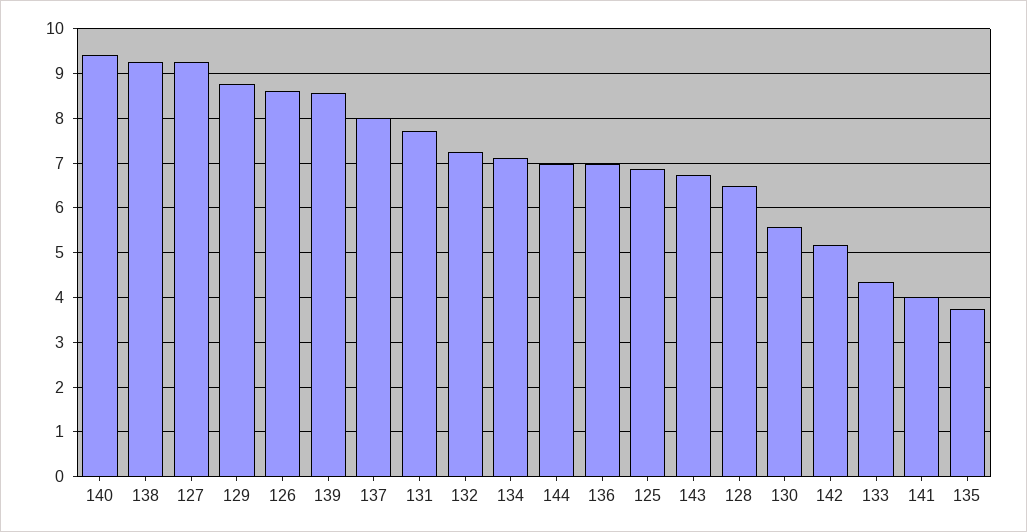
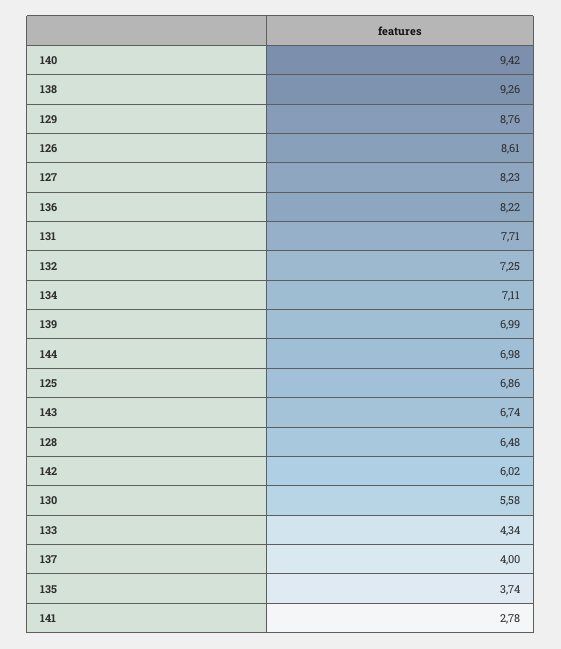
127: 9.2 -> 8.23
139: 8.6 -> 6.99
137: 8 -> 4
136: 7 -> 8.22
142: 5.2 -> 6.02
141: 4 -> 2.78

